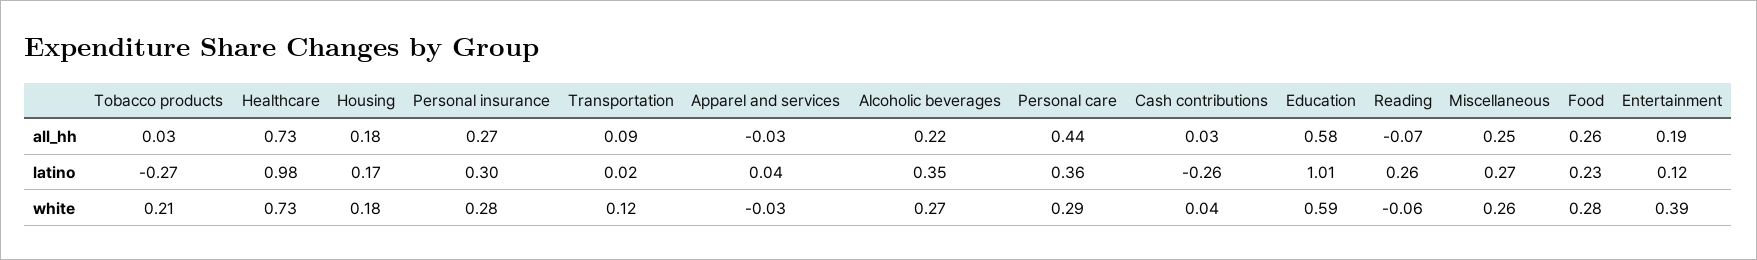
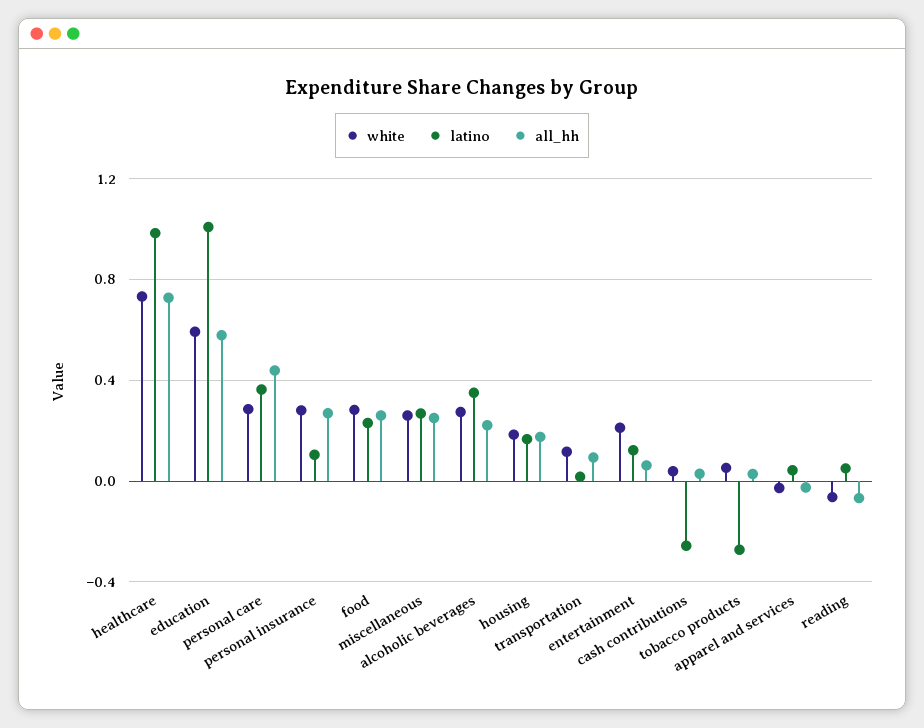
all_hh, Entertainment: 0.19 -> 0.05
latino, Personal insurance: 0.3 -> 0.1
latino, Reading: 0.26 -> 0.05
white, Tobacco products: 0.21 -> 0.05
white, Entertainment: 0.39 -> 0.2

